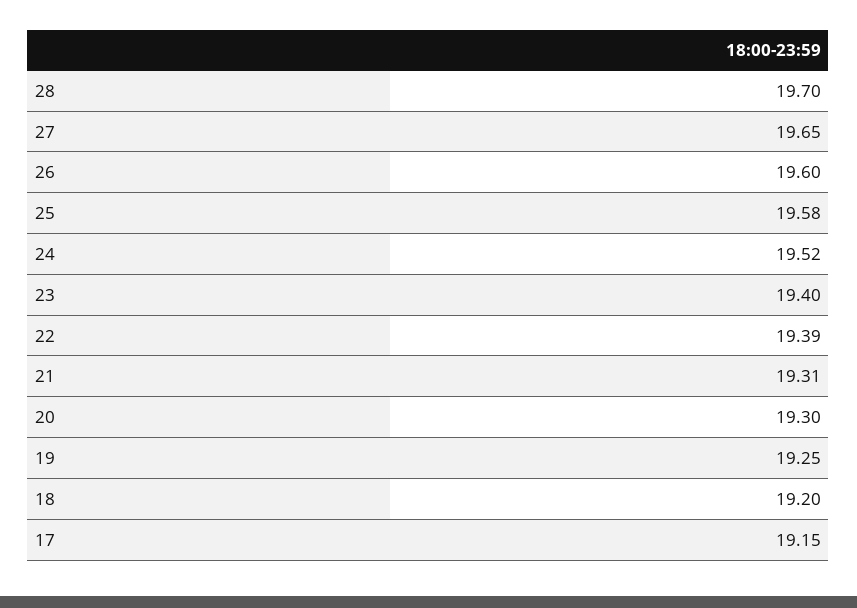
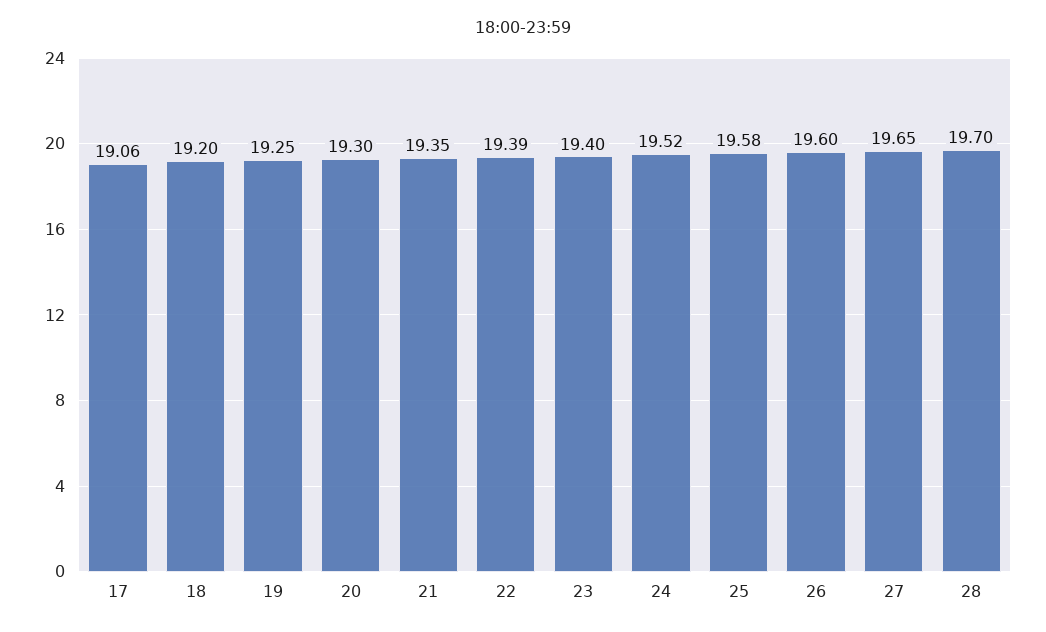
21: 19.31 -> 19.35
17: 19.15 -> 19.06

